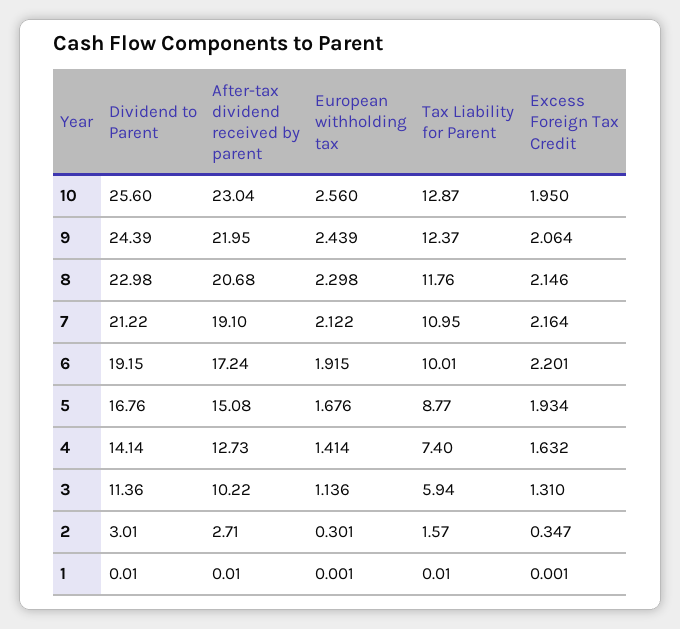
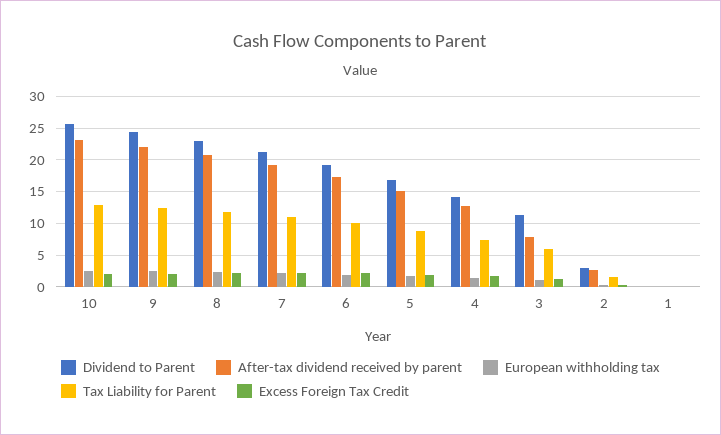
After-tax dividend received by parent, 3: 10.22 -> 8

